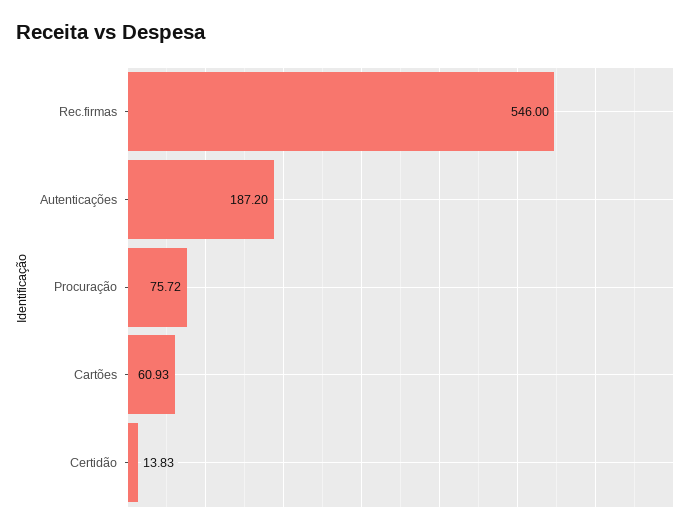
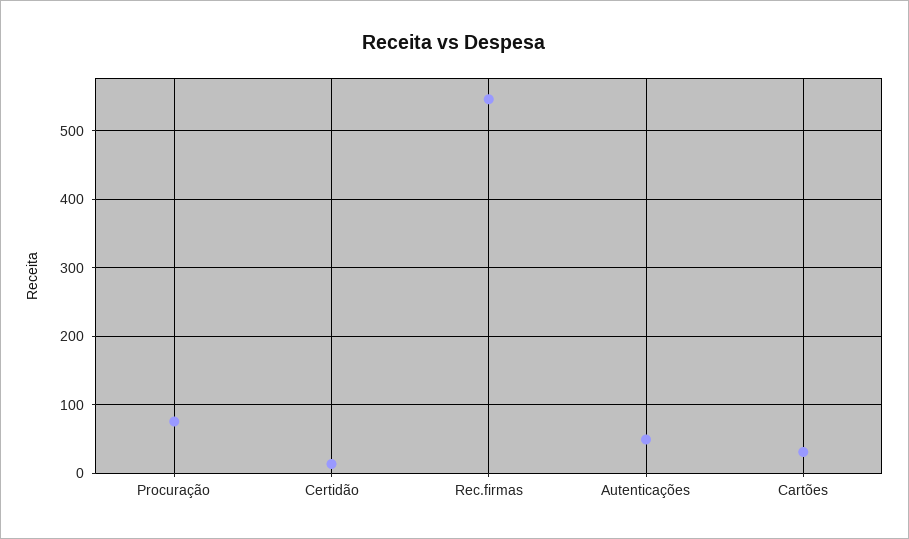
Autenticações: 187.2 -> 50
Cartões: 60.93 -> 30

